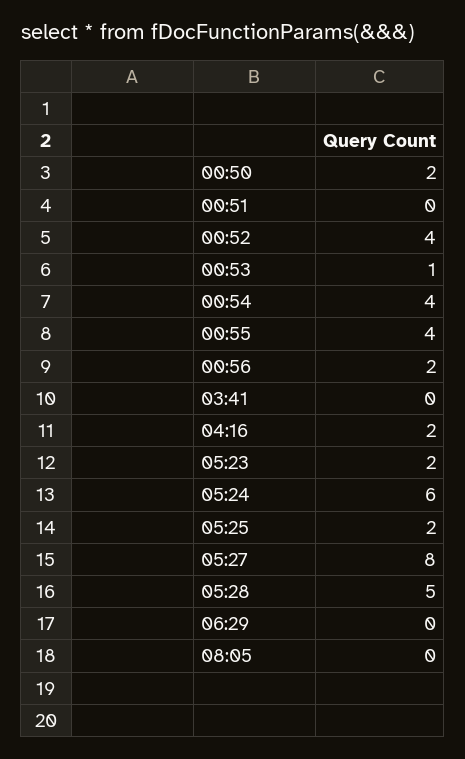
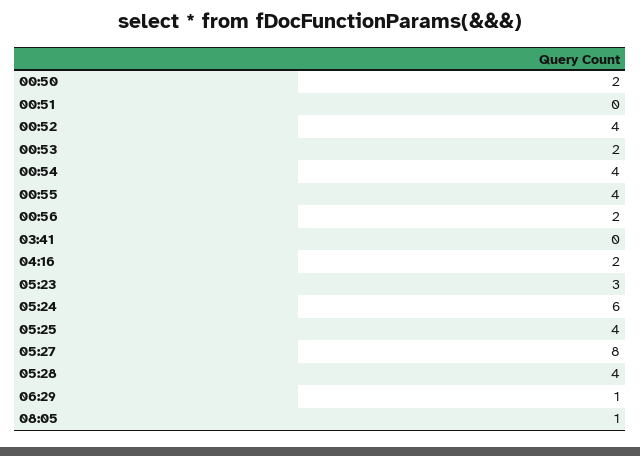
00:53: 1 -> 2
05:23: 2 -> 3
05:25: 2 -> 4
05:28: 5 -> 4
06:29: 0 -> 1
08:05: 0 -> 1

